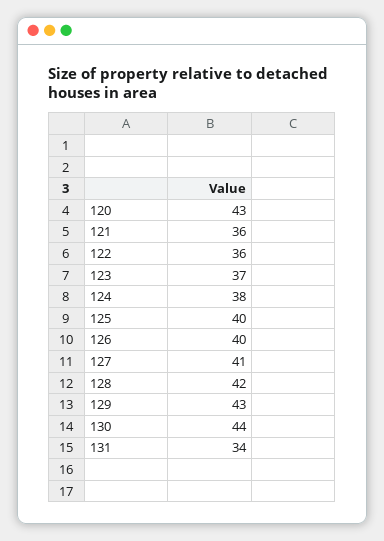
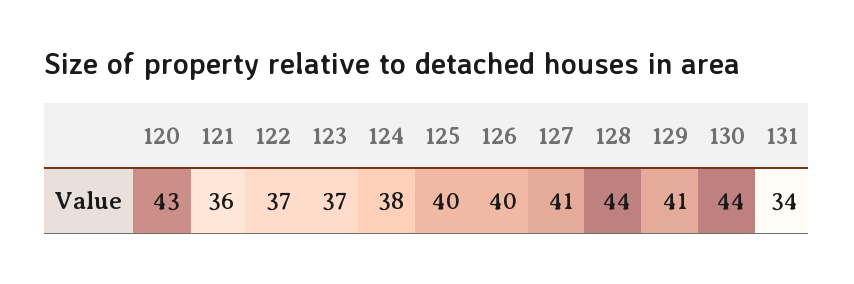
122: 36 -> 37
128: 42 -> 44
129: 43 -> 41

